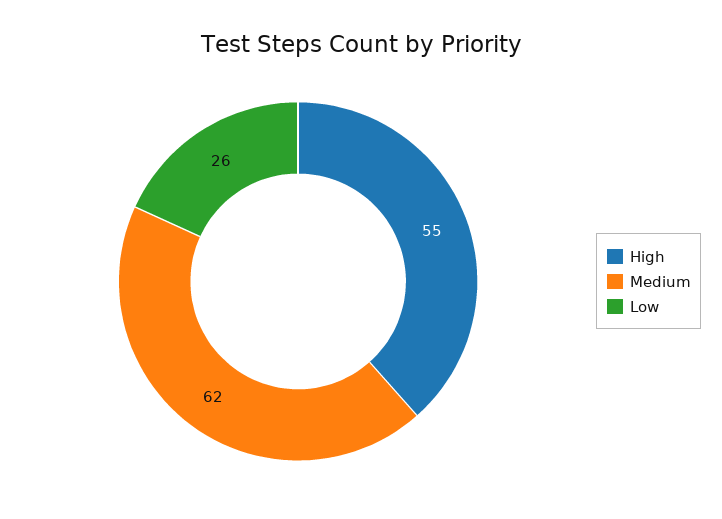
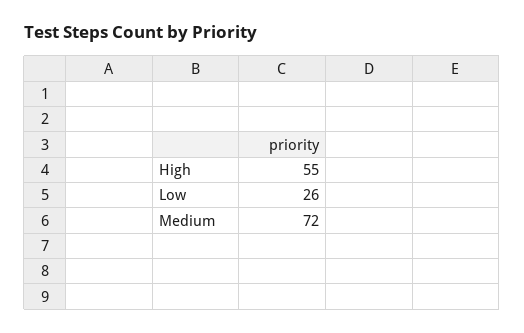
Medium: 62 -> 72

